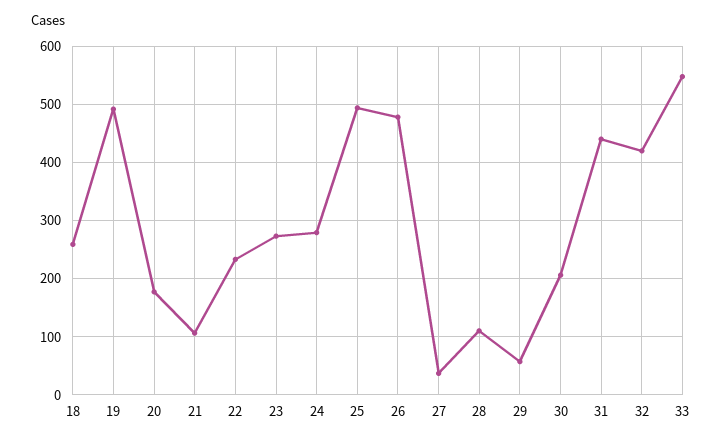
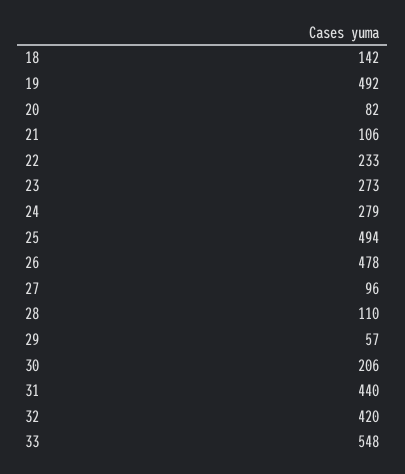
18: 260 -> 142
20: 180 -> 82
27: 40 -> 96

